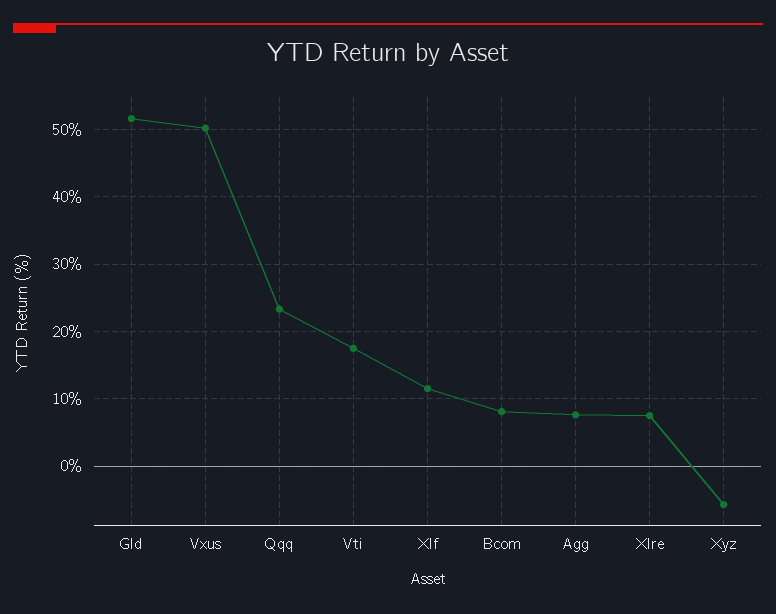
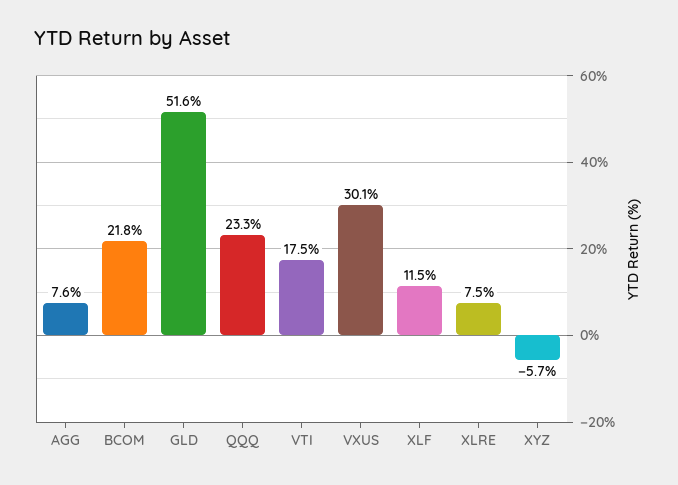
Vxus: 50 -> 30.1
Bcom: 8 -> 21.8

